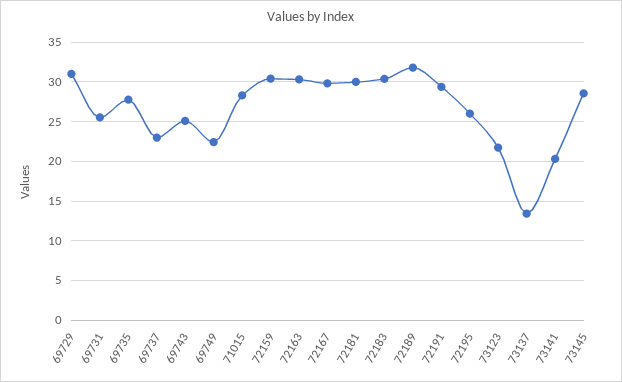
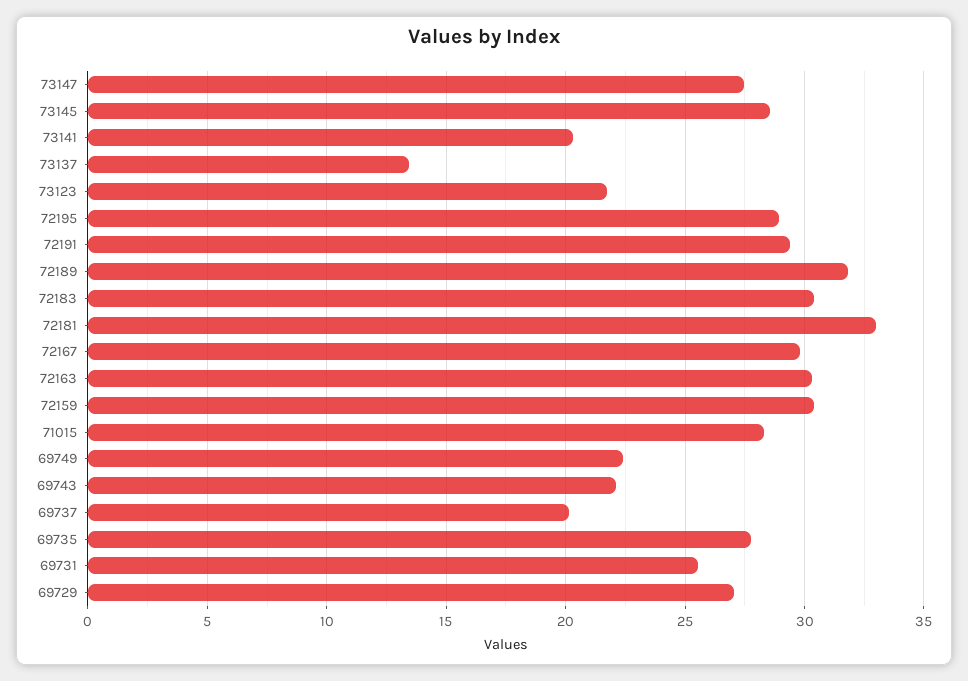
69729: 31 -> 27
69737: 23 -> 20
69743: 25 -> 22
72181: 30 -> 33
72195: 26 -> 29
73147: none -> 27.5

